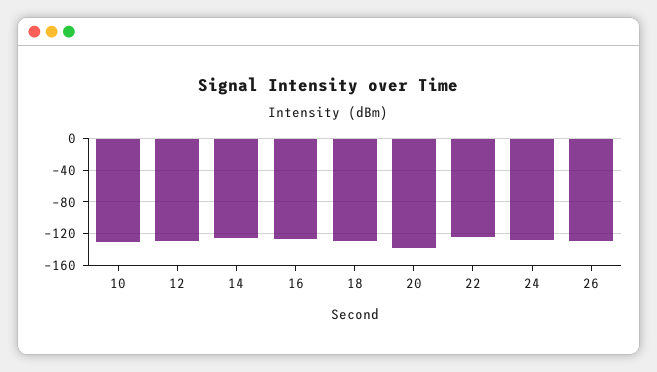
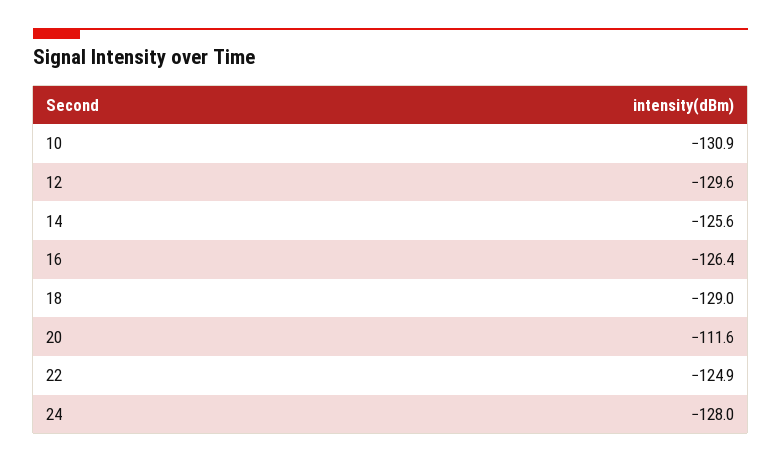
20: -140 -> -111.6
26: -130 -> none

